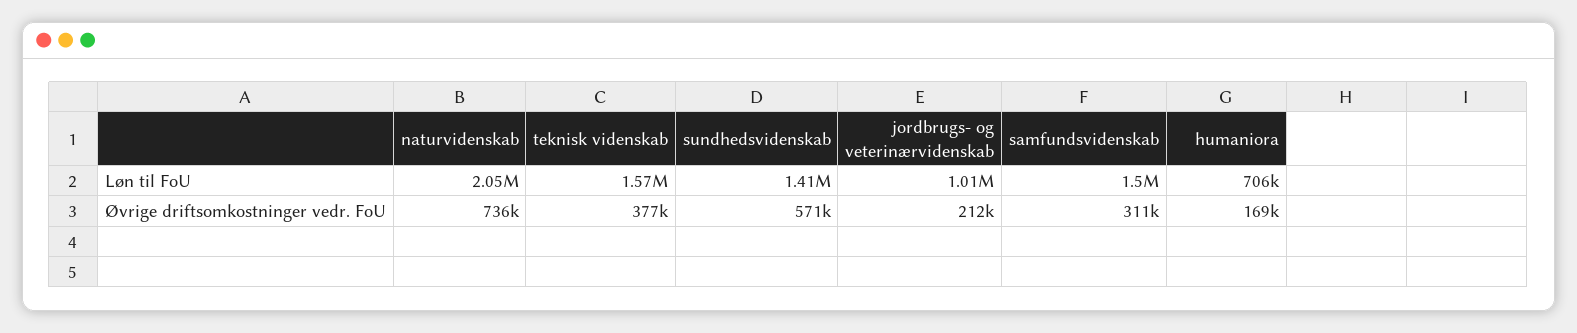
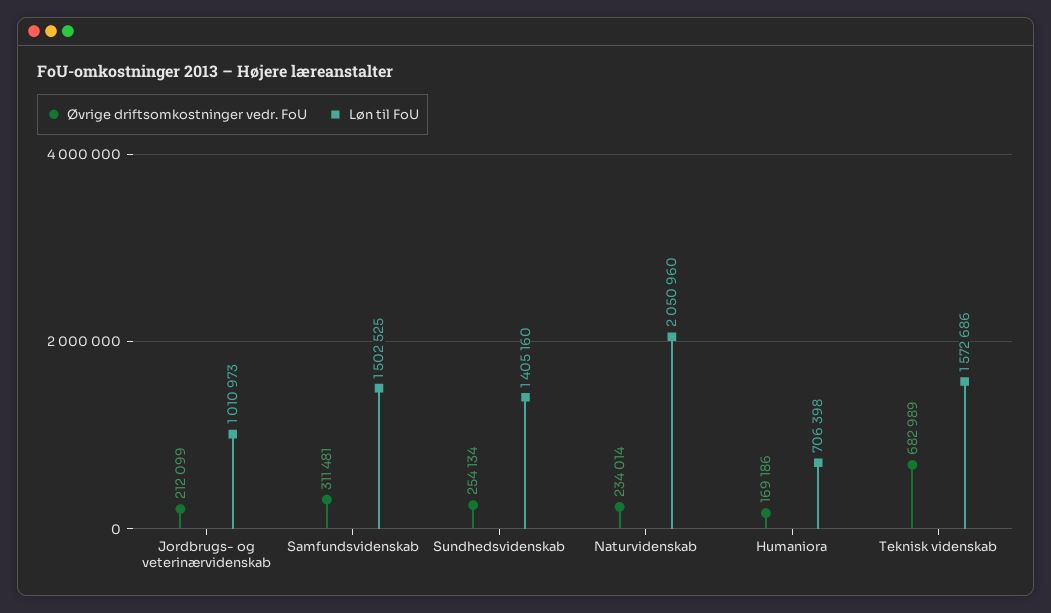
Øvrige driftsomkostninger vedr. FoU, naturvidenskab: 736000 -> 234014
Øvrige driftsomkostninger vedr. FoU, teknisk videnskab: 377000 -> 682989
Øvrige driftsomkostninger vedr. FoU, sundhedsvidenskab: 571000 -> 254134

